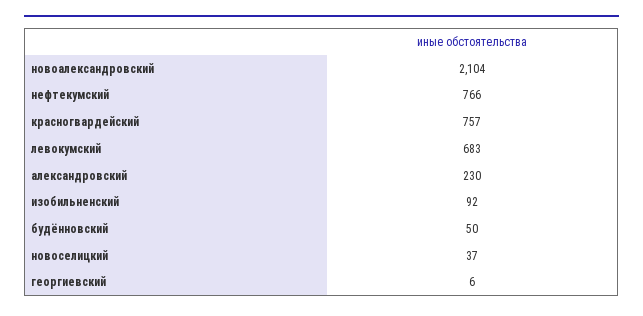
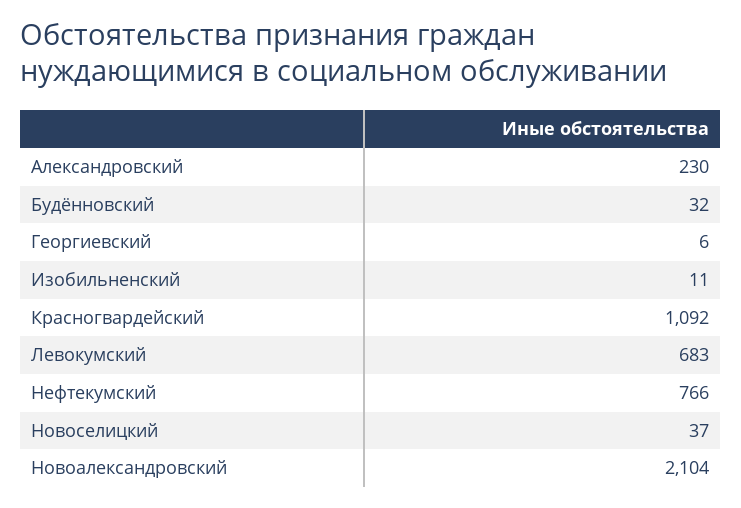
красногвардейский: 757 -> 1092
изобильненский: 92 -> 11
будённовский: 50 -> 32

